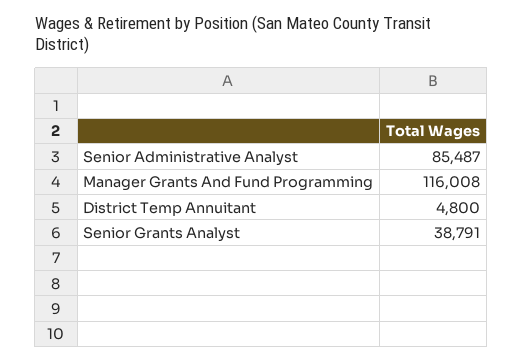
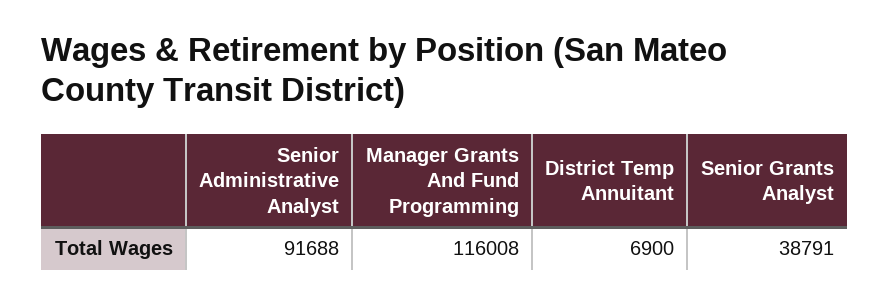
Senior Administrative Analyst: 85487 -> 91688
District Temp Annuitant: 4800 -> 6900

